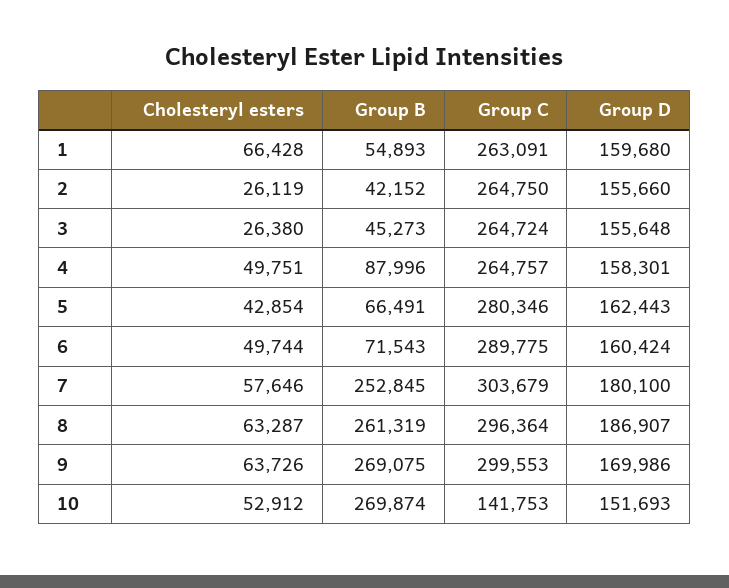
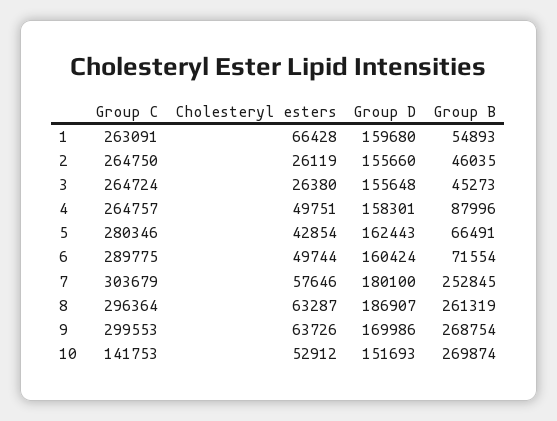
Group B, 2: 42152 -> 46035
Group B, 6: 71543 -> 71554
Group B, 9: 269075 -> 268754

